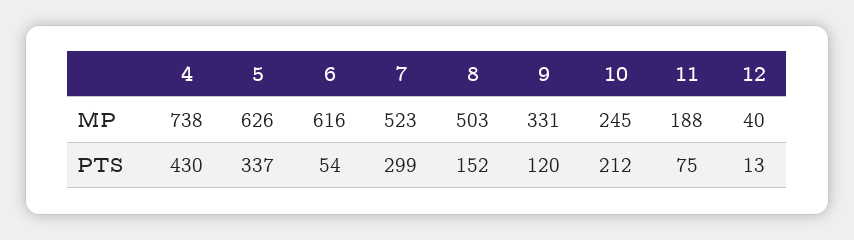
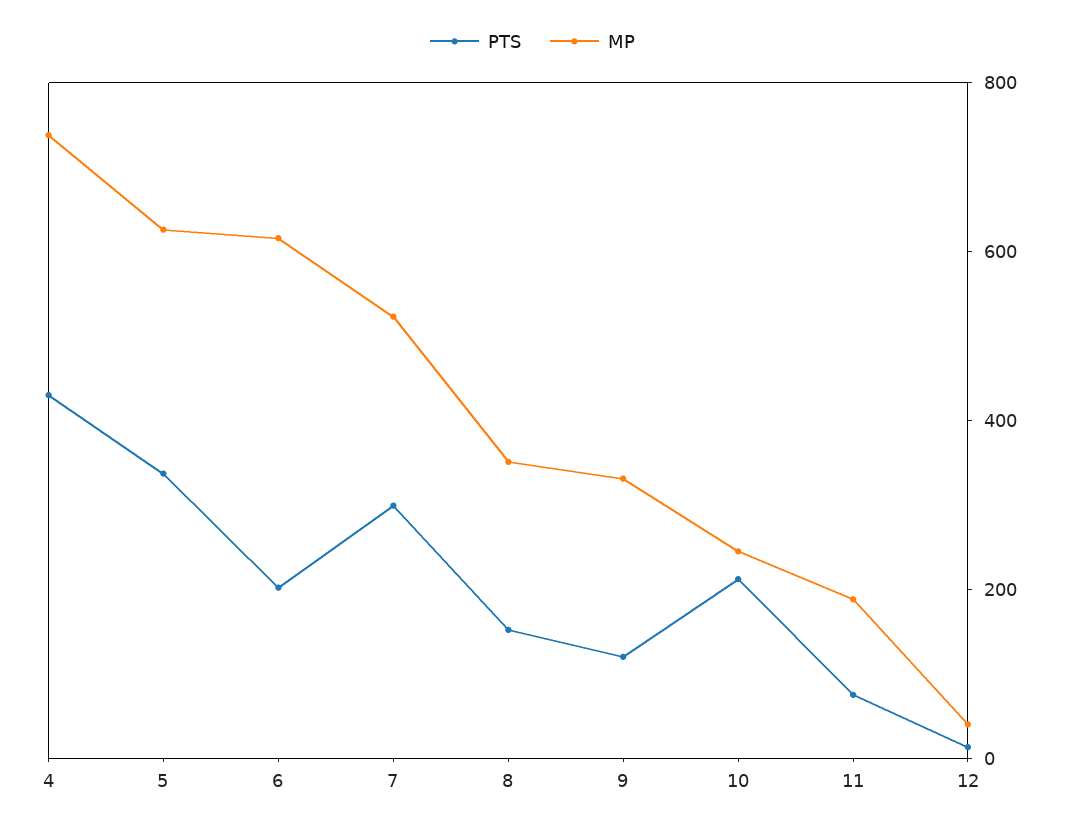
MP, 8: 503 -> 350
PTS, 6: 54 -> 200

